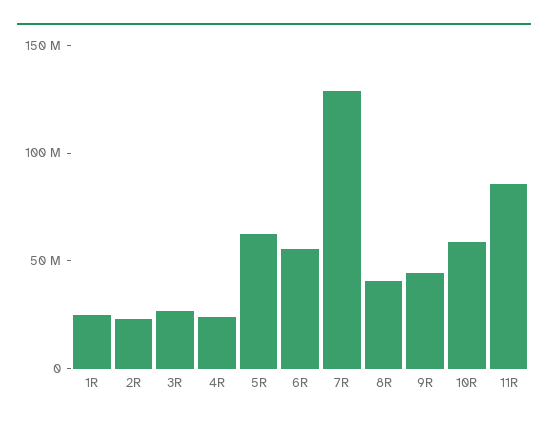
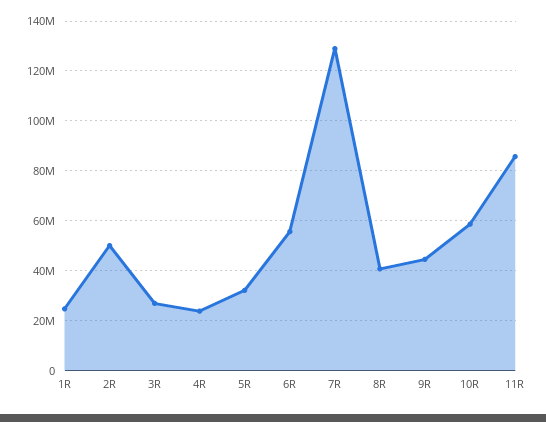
2R: 20000000 -> 50000000
5R: 60000000 -> 32500000

